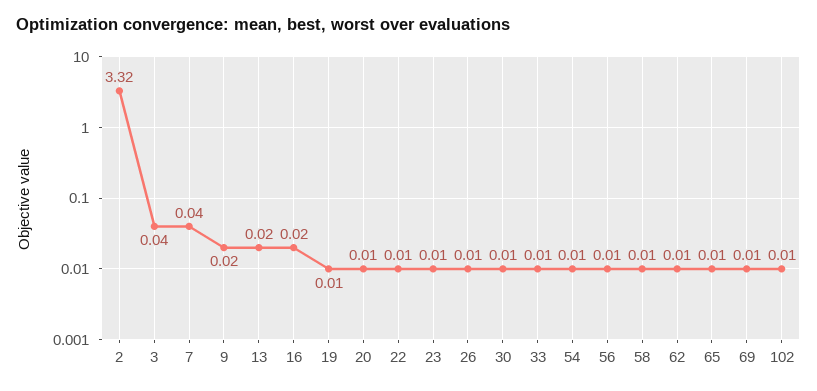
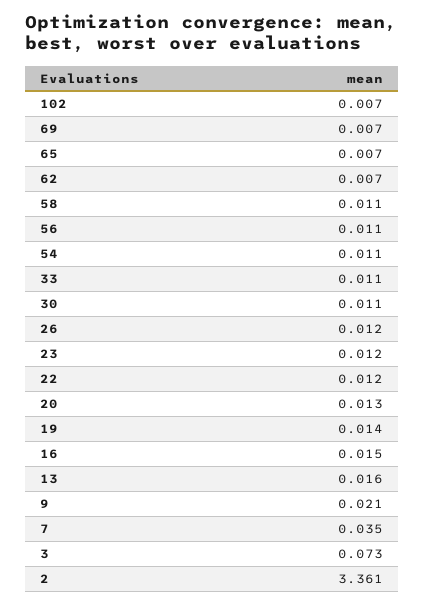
2: 3.32 -> 3.361
3: 0.04 -> 0.073

